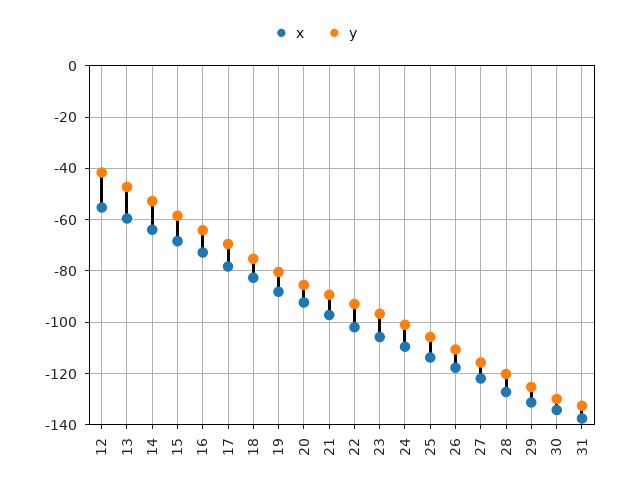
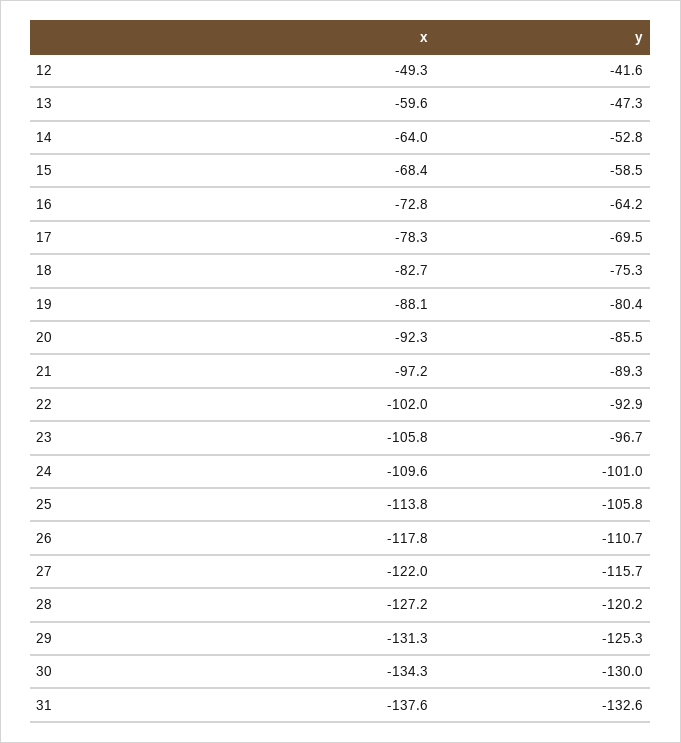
x, 12: -55 -> -49.3

